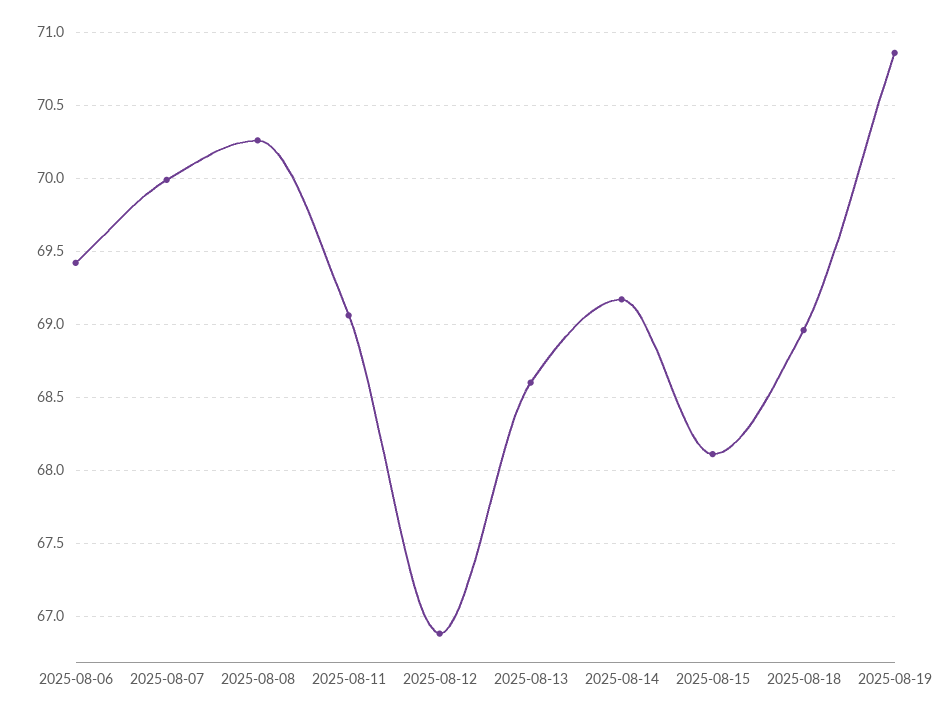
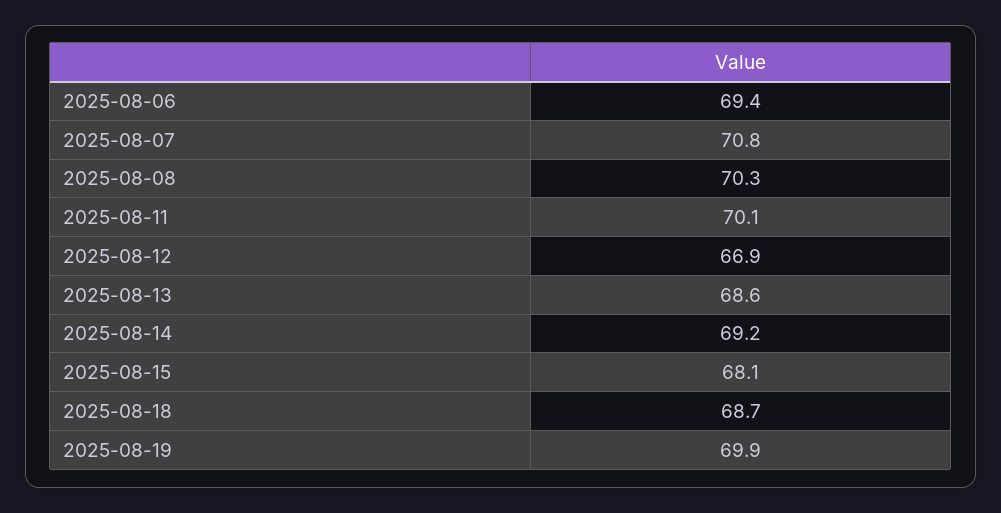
2025-08-07: 70 -> 70.8
2025-08-11: 69.05 -> 70.1
2025-08-18: 68.95 -> 68.7
2025-08-19: 70.85 -> 69.9

